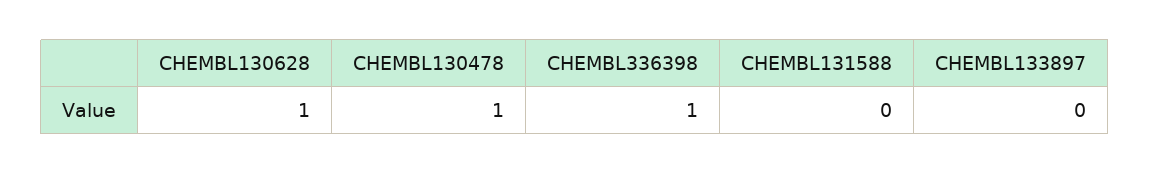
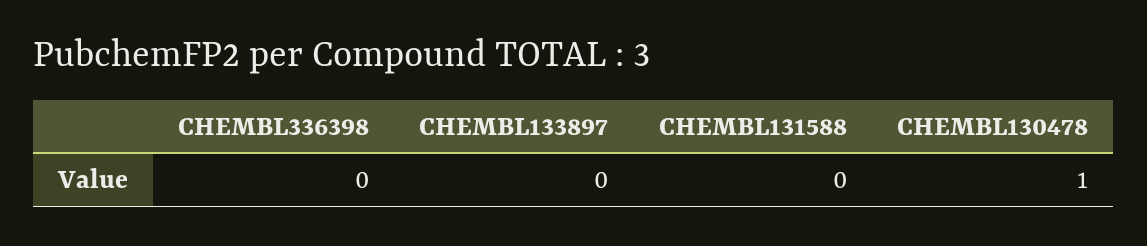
CHEMBL130628: 1 -> none
CHEMBL336398: 1 -> 0

